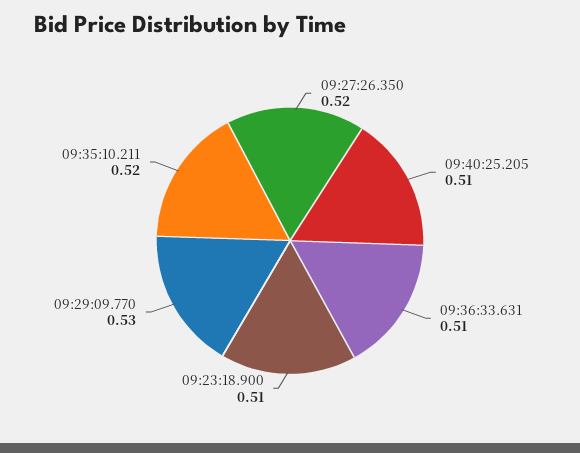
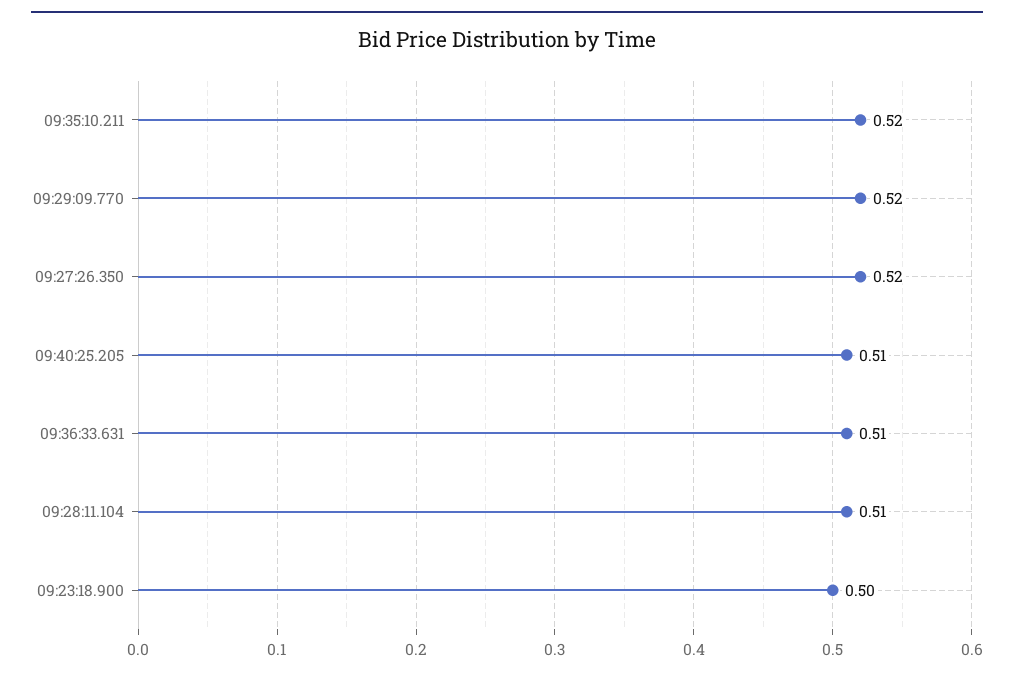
09:23:18.900: 0.51 -> 0.5
09:29:09.770: 0.53 -> 0.52
09:28:11.104: none -> 0.51

